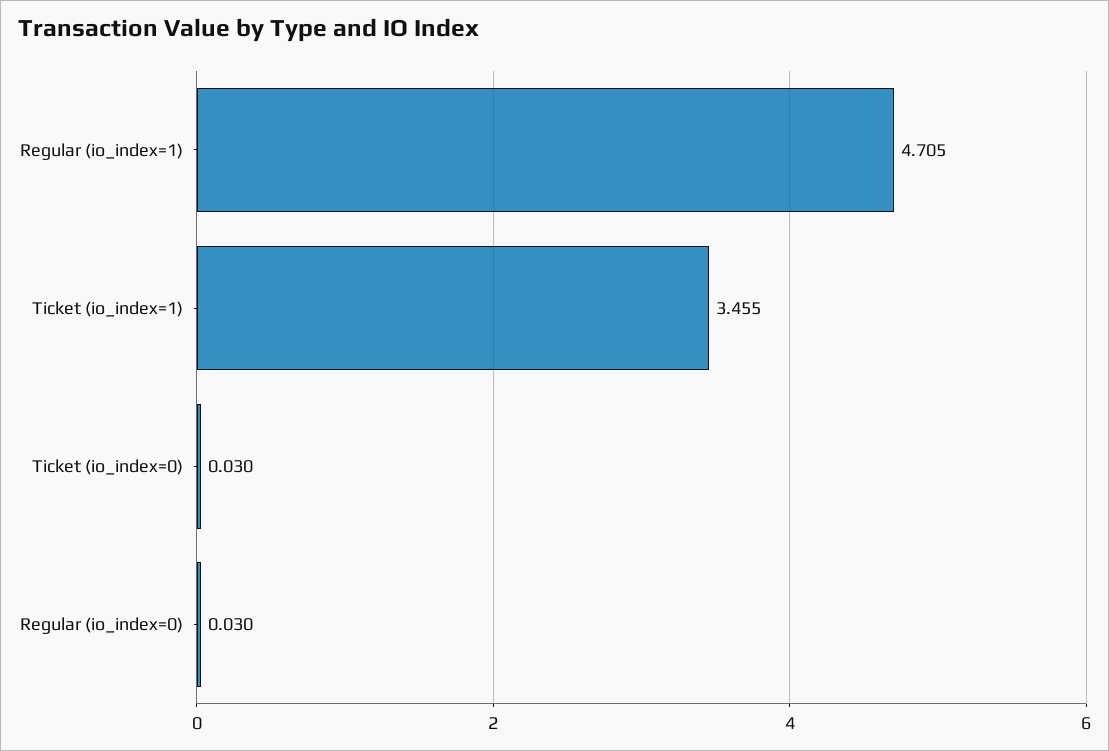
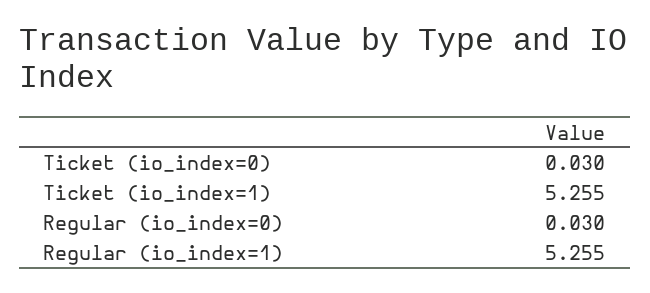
Regular (io_index=1): 4.705 -> 5.255
Ticket (io_index=1): 3.455 -> 5.255

